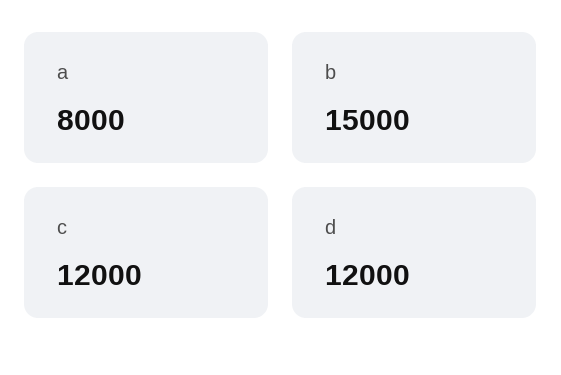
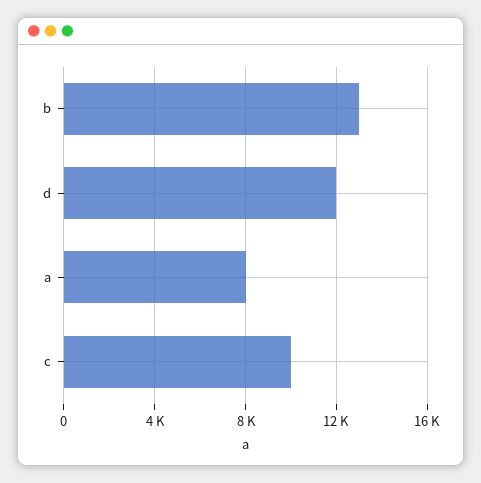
b: 15000 -> 13000
c: 12000 -> 10000

